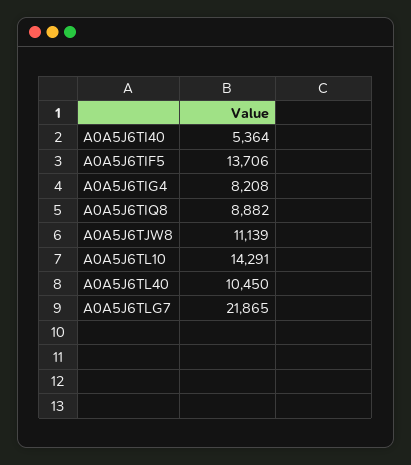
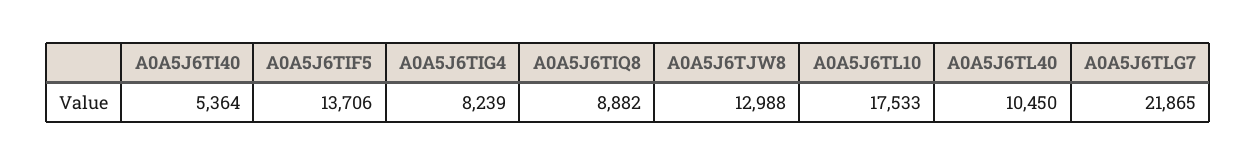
A0A5J6TIG4: 8208 -> 8239
A0A5J6TJW8: 11139 -> 12988
A0A5J6TL10: 14291 -> 17533

